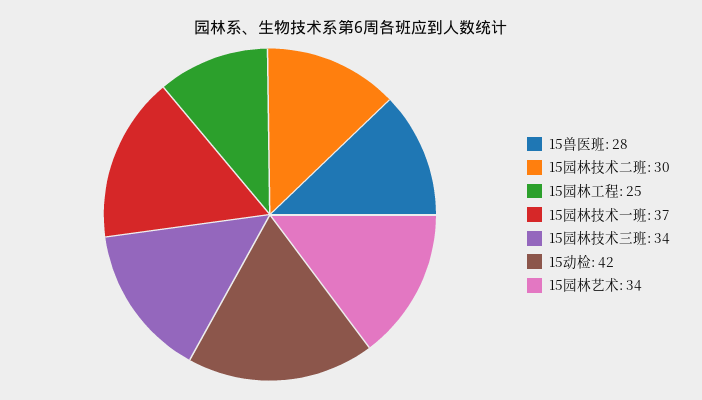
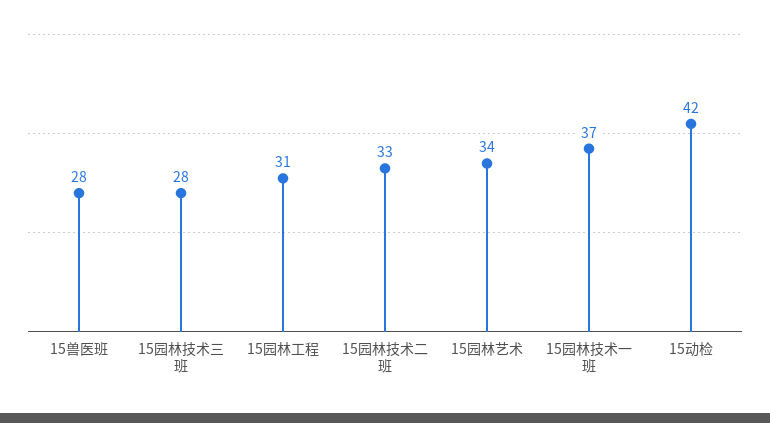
15园林技术二班: 30 -> 33
15园林工程: 25 -> 31
15园林技术三班: 34 -> 28

